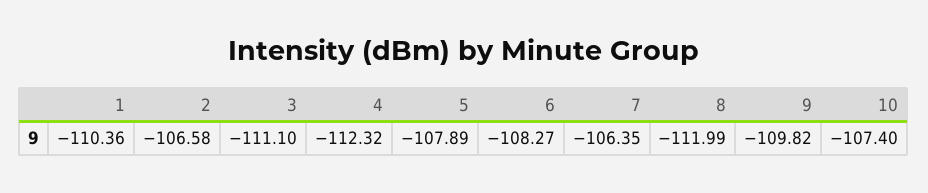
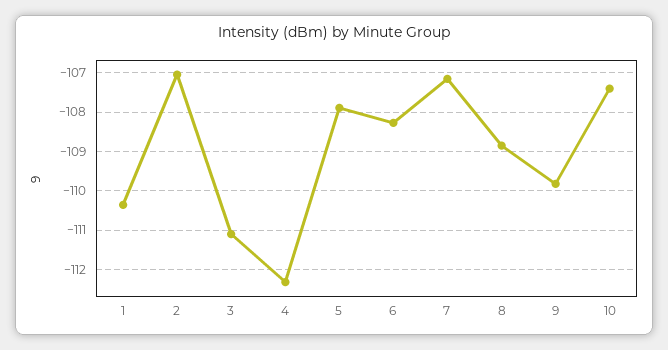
2: -106.58 -> -107
7: -106.35 -> -107.2
8: -111.99 -> -108.8

